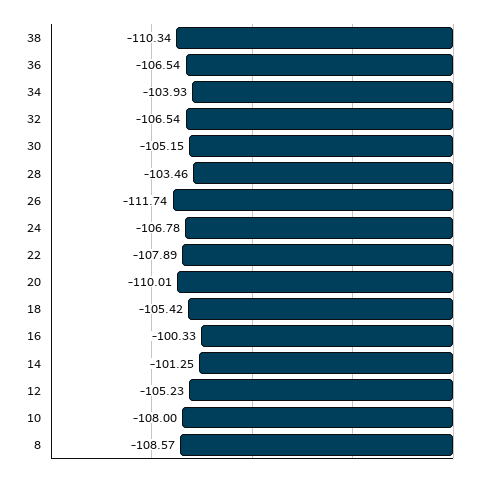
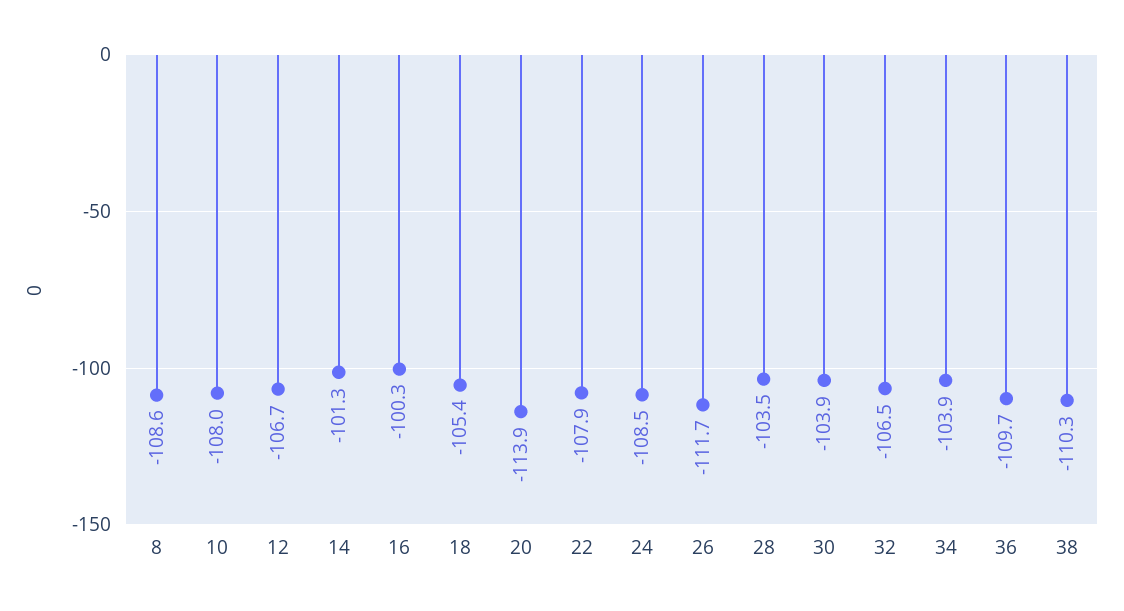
36: -106.54 -> -109.7
30: -105.15 -> -103.9
24: -106.78 -> -108.5
20: -110.01 -> -113.9
12: -105.23 -> -106.7

